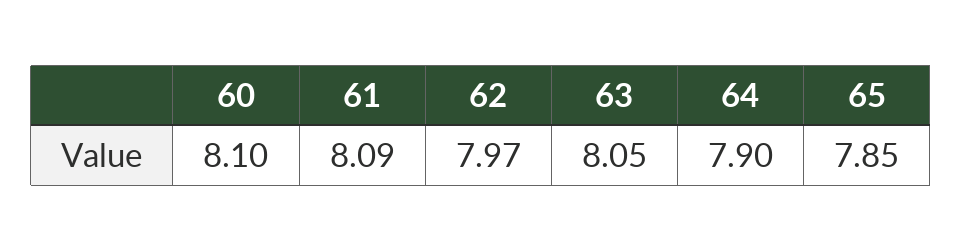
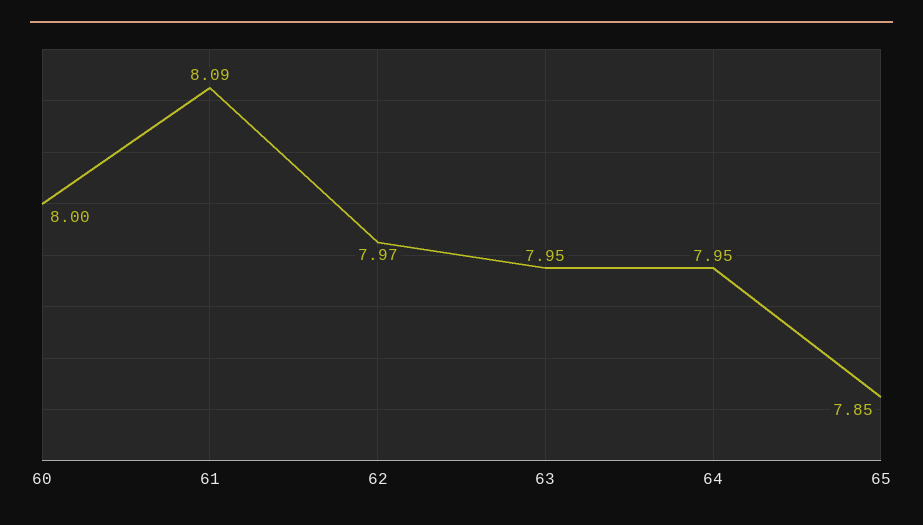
60: 8.1 -> 8
63: 8.05 -> 7.95
64: 7.9 -> 7.95

